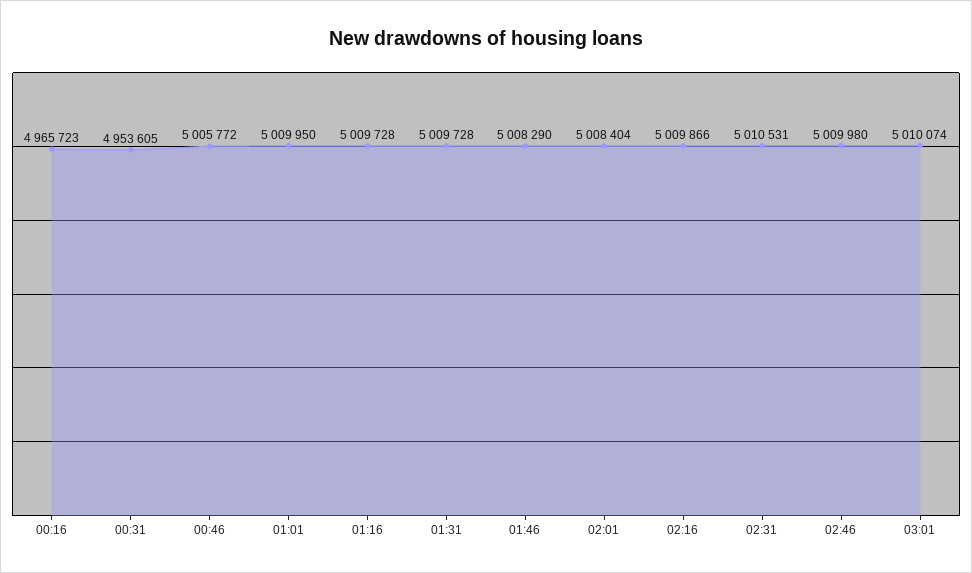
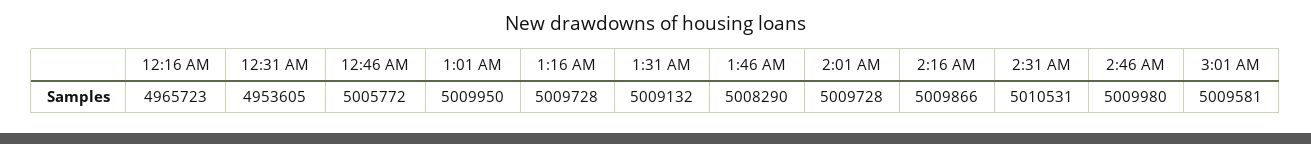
01:31: 5009728 -> 5009132
02:01: 5008404 -> 5009728
03:01: 5010074 -> 5009581

